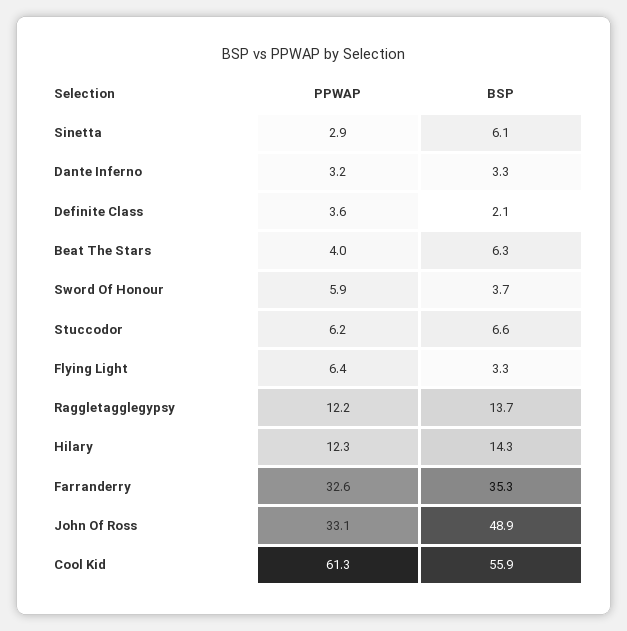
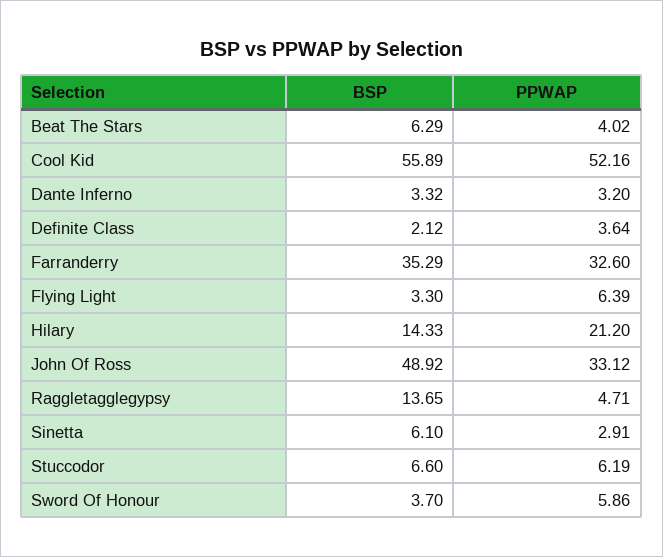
PPWAP, Raggletagglegypsy: 12.2 -> 4.71
PPWAP, Hilary: 12.3 -> 21.2
PPWAP, Cool Kid: 61.3 -> 52.16

